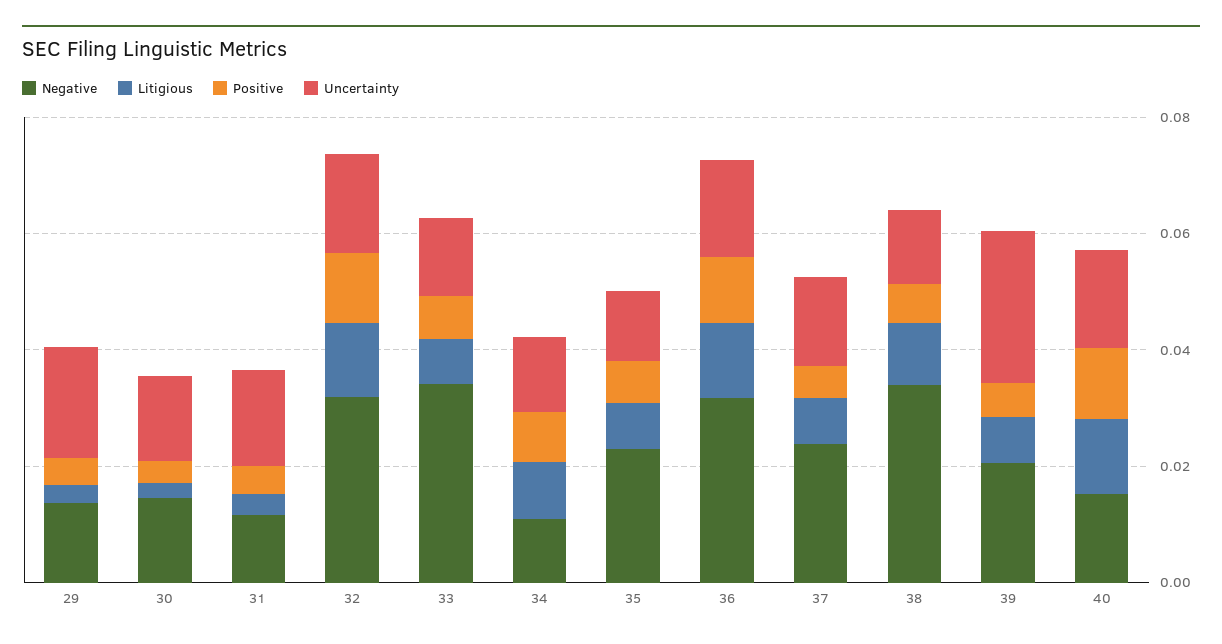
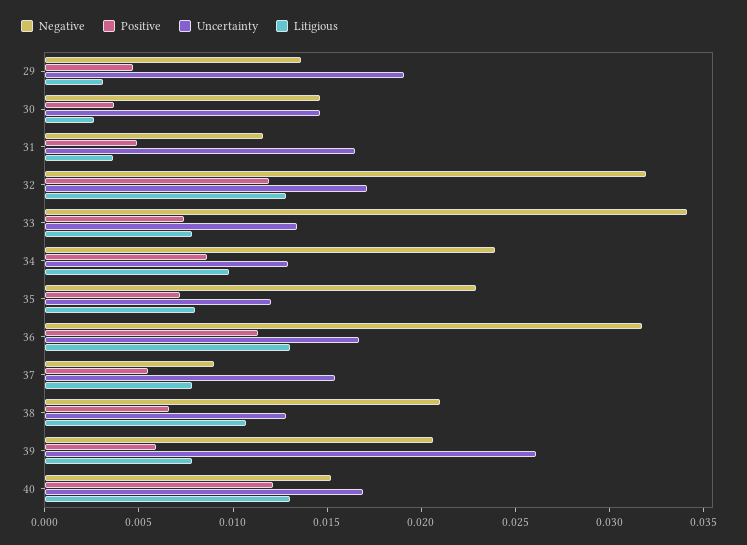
Negative, 34: 0.01 -> 0.024
Negative, 37: 0.025 -> 0.009
Negative, 38: 0.035 -> 0.021

